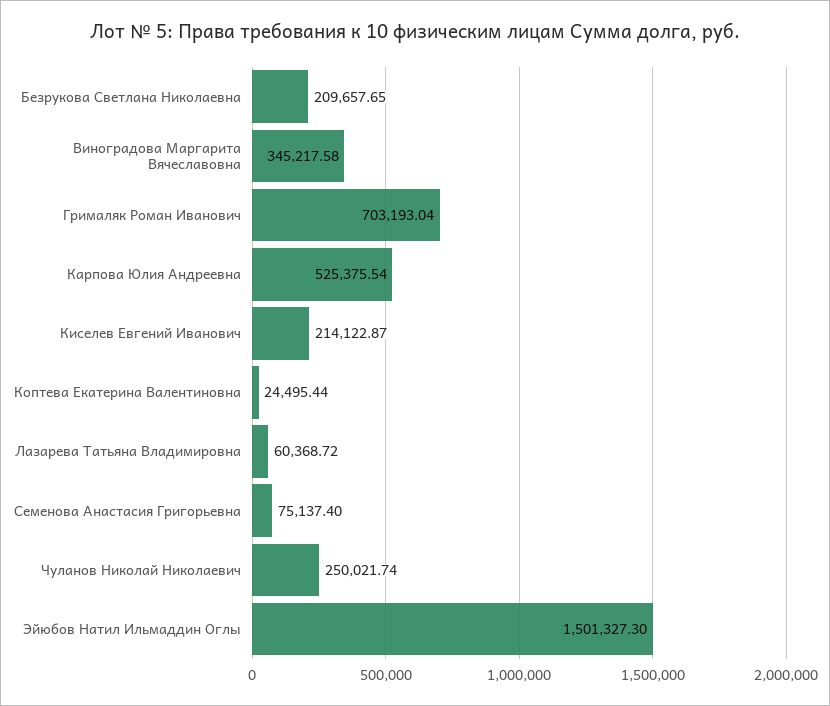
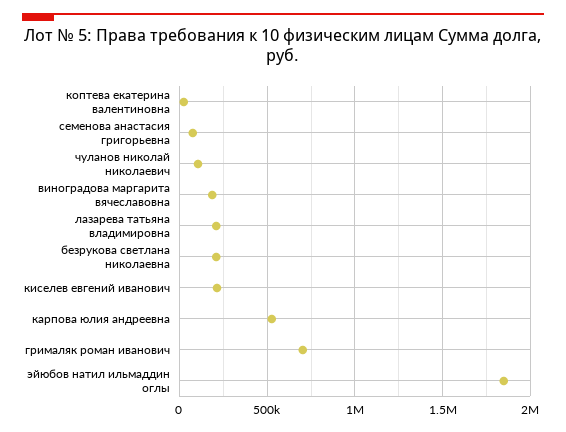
Виноградова Маргарита Вячеславовна: 345217.58 -> 200000
Лазарева Татьяна Владимировна: 60368.72 -> 200000
Чуланов Николай Николаевич: 250021.74 -> 100000
Эйюбов Натил Ильмаддин Оглы: 1501327.3 -> 1850000

